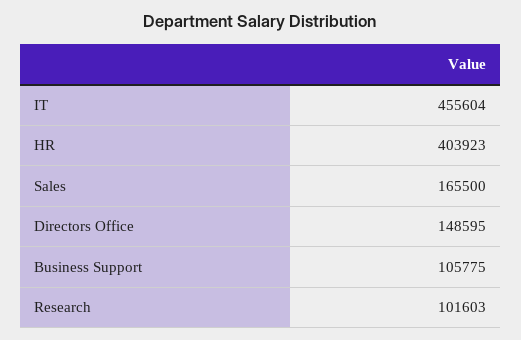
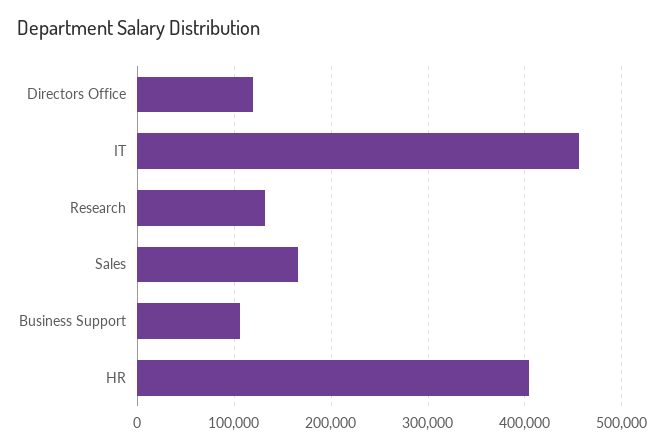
Directors Office: 148595 -> 120000
Research: 101603 -> 130000

